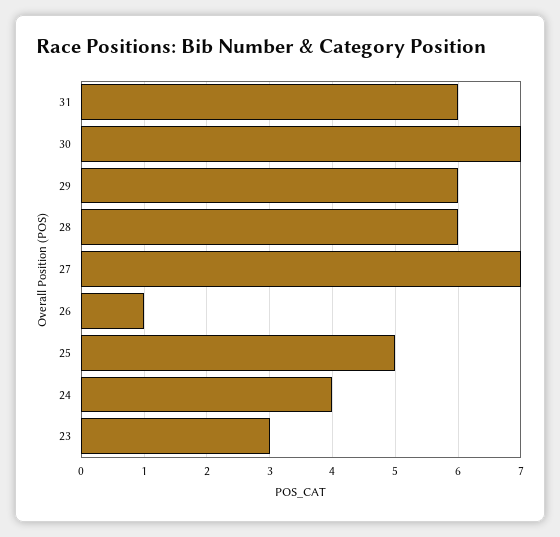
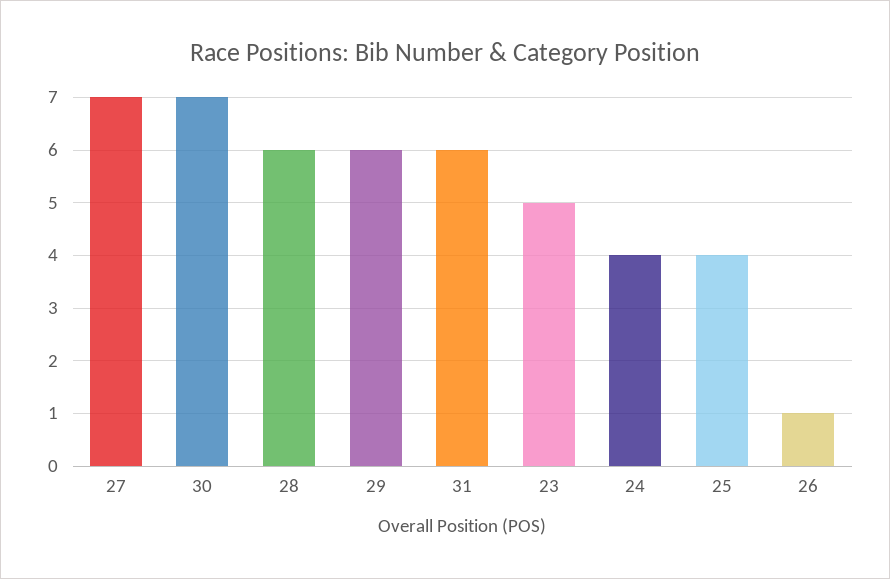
25: 5 -> 4
23: 3 -> 5

